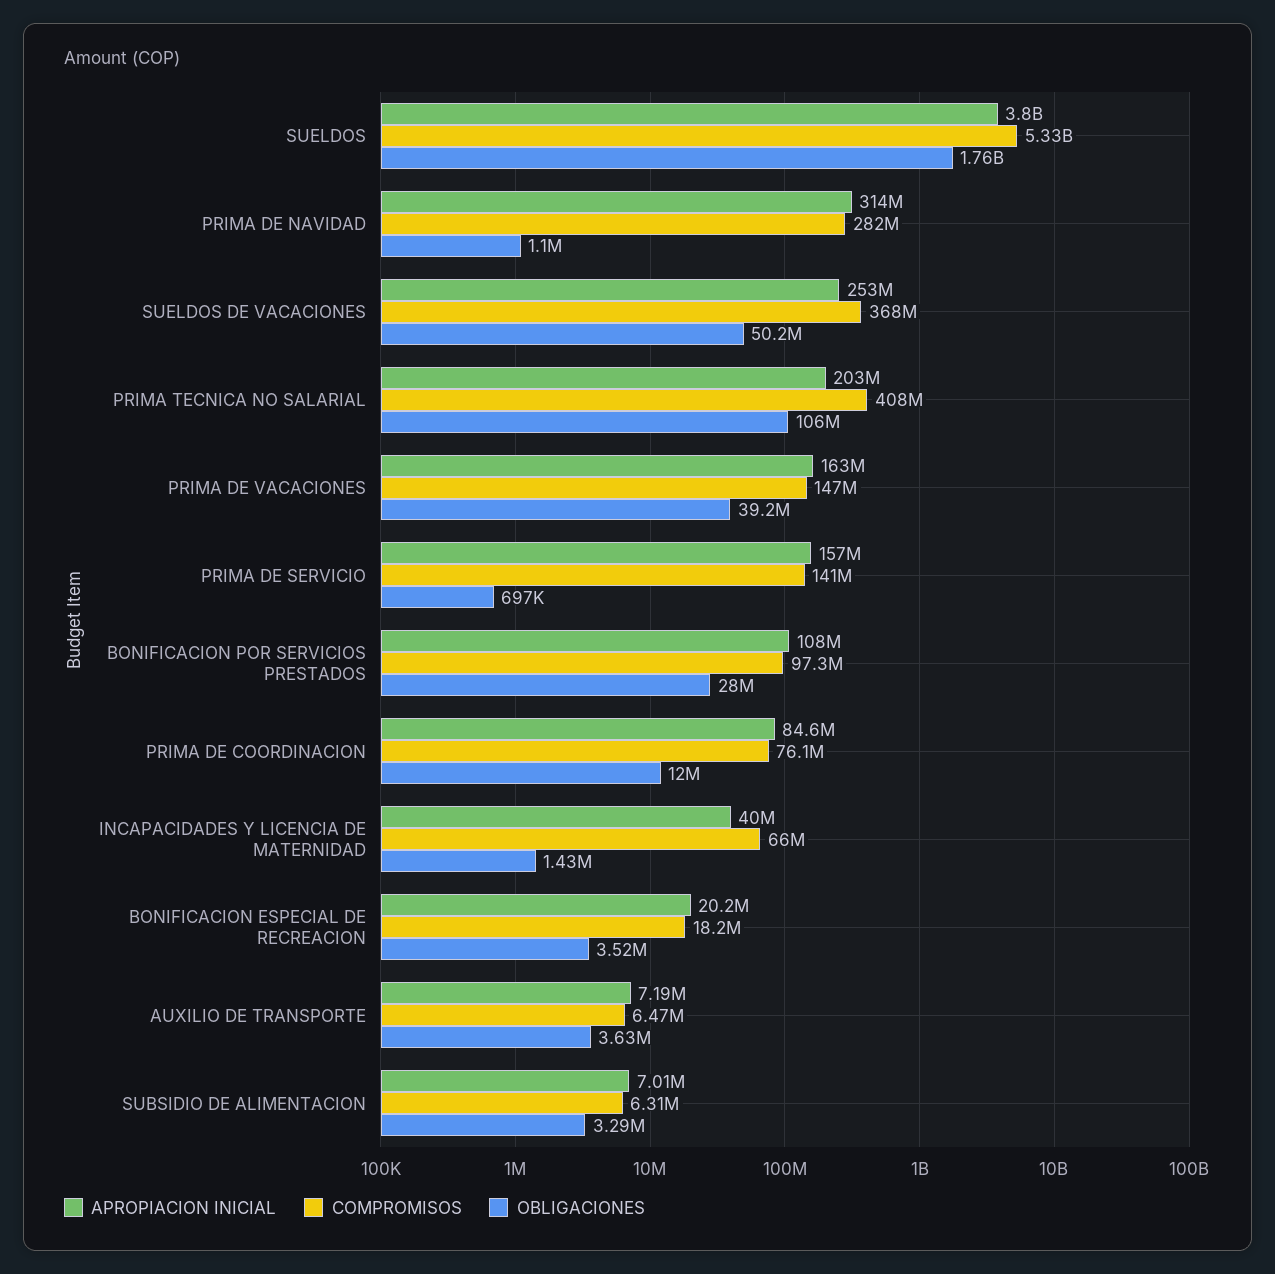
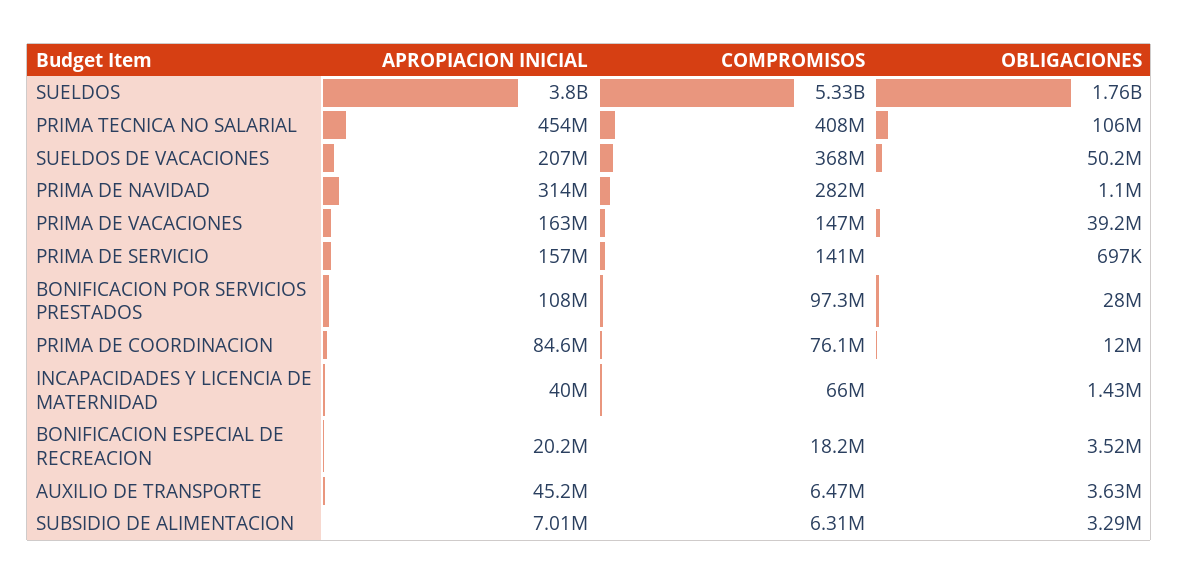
APROPIACION INICIAL, SUELDOS DE VACACIONES: 253000000 -> 207000000
APROPIACION INICIAL, PRIMA TECNICA NO SALARIAL: 203000000 -> 454000000
APROPIACION INICIAL, AUXILIO DE TRANSPORTE: 7190000 -> 45200000

